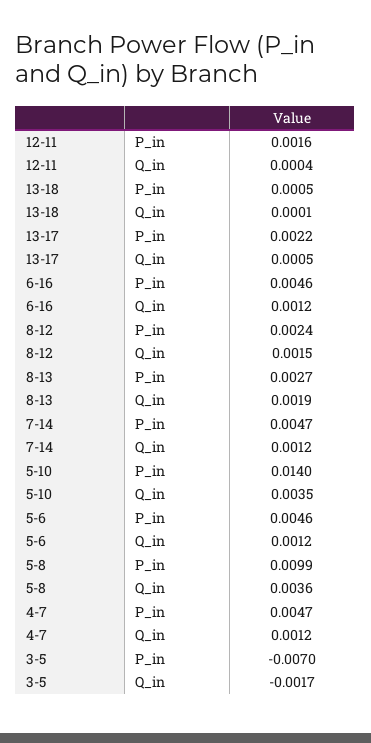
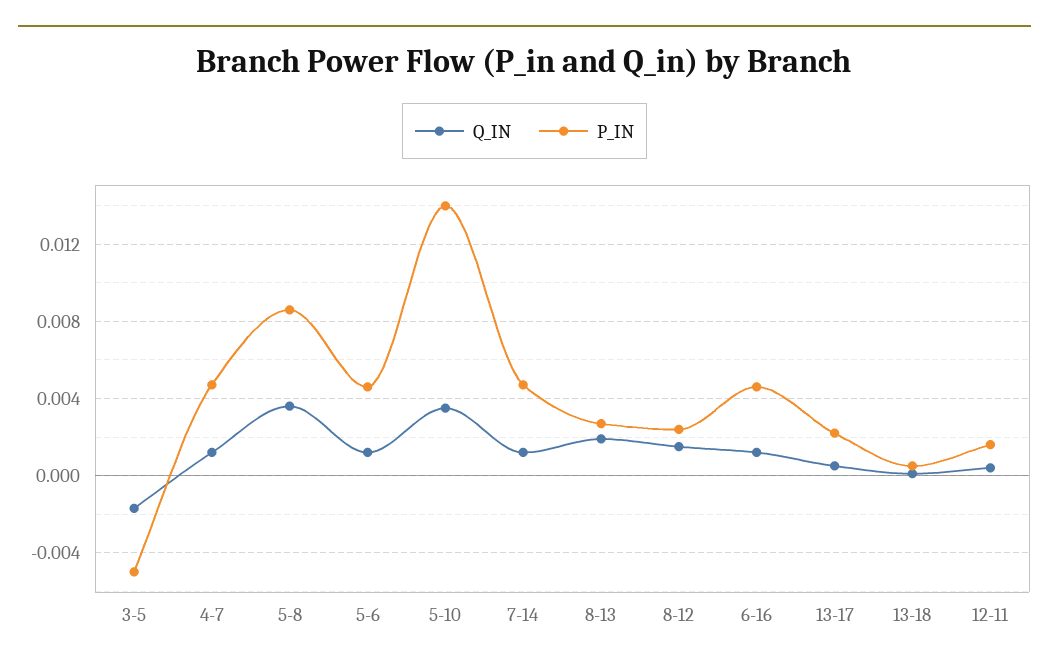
P_in, 5-8: 0.0099 -> 0.0085
P_in, 3-5: -0.007 -> -0.005

